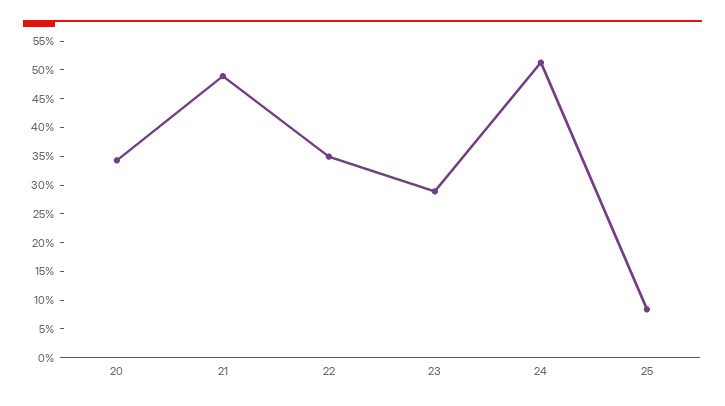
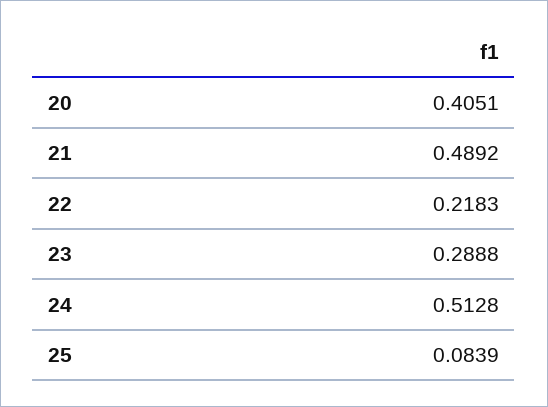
20: 0.35 -> 0.4051
22: 0.35 -> 0.2183

